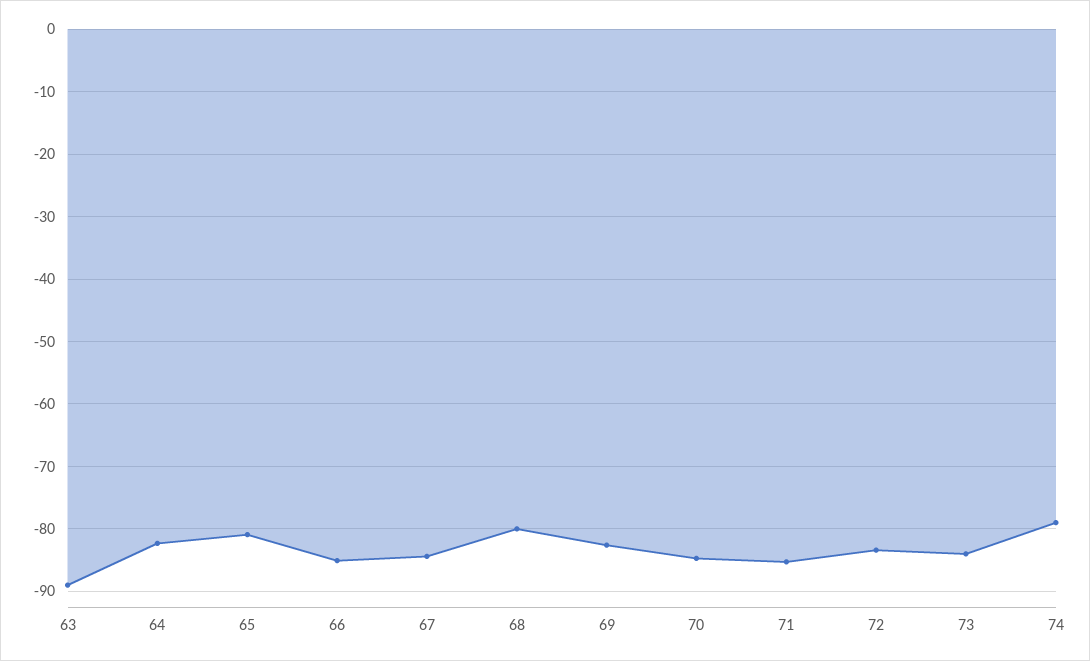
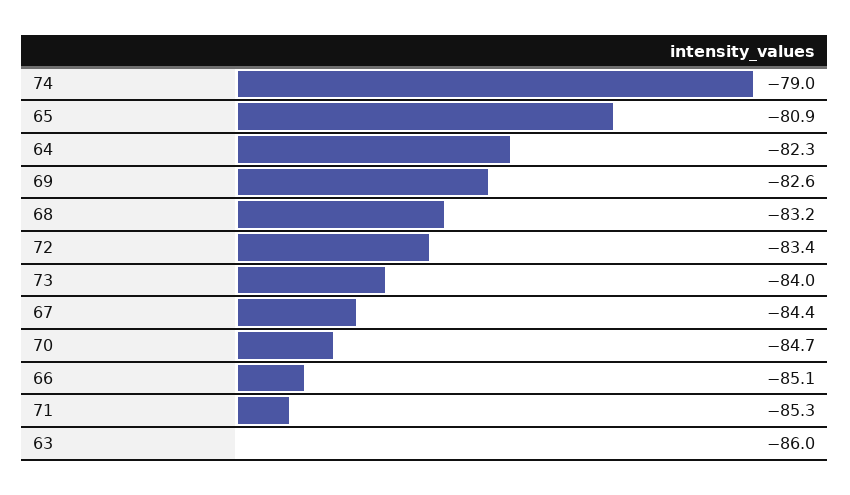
63: -89 -> -86
68: -80 -> -83.2

